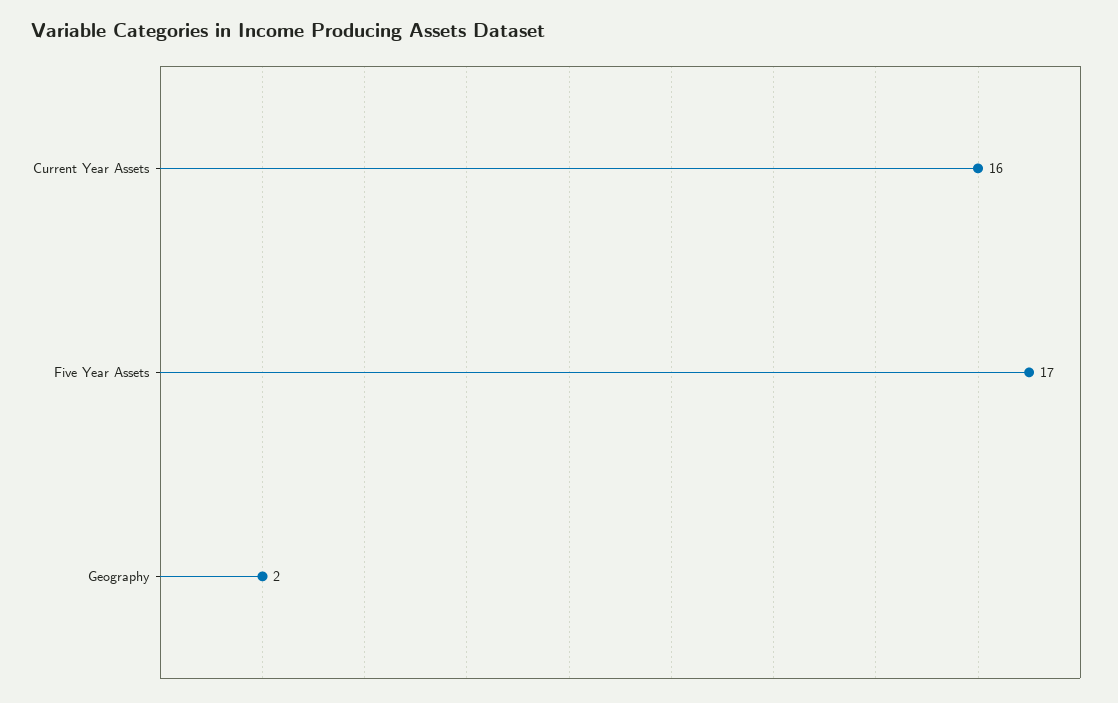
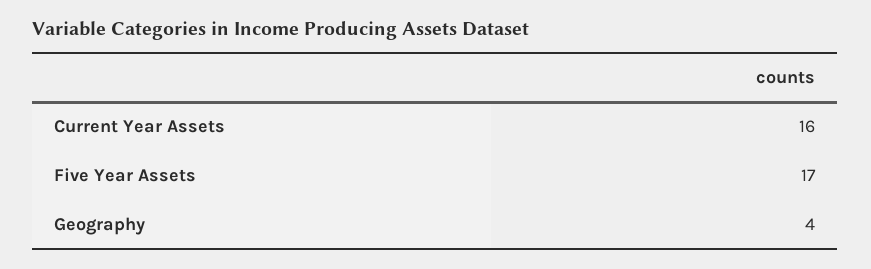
Geography: 2 -> 4

